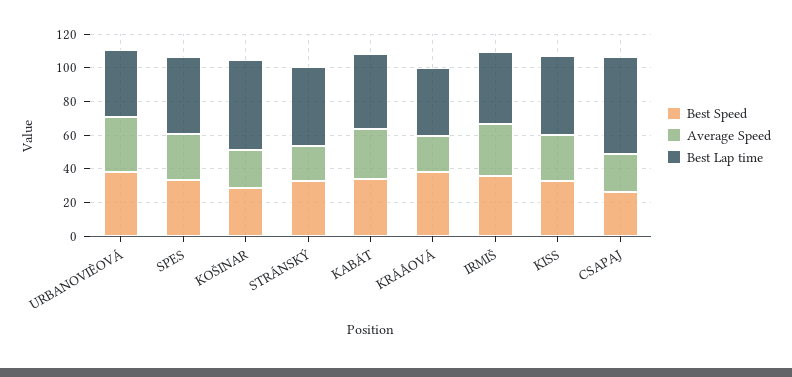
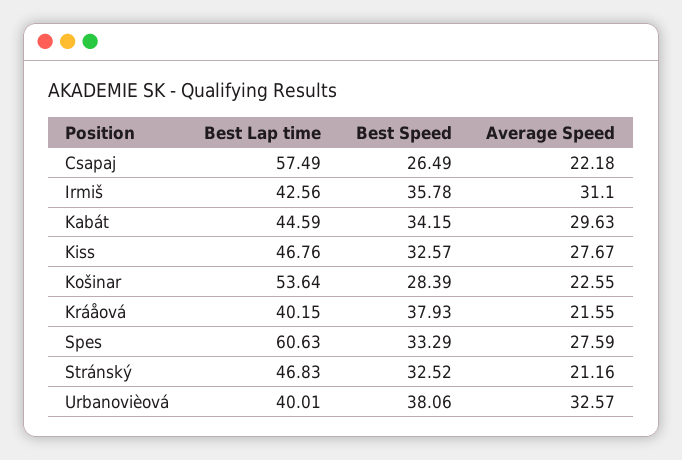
Best Lap time, SPES: 45 -> 60.63

